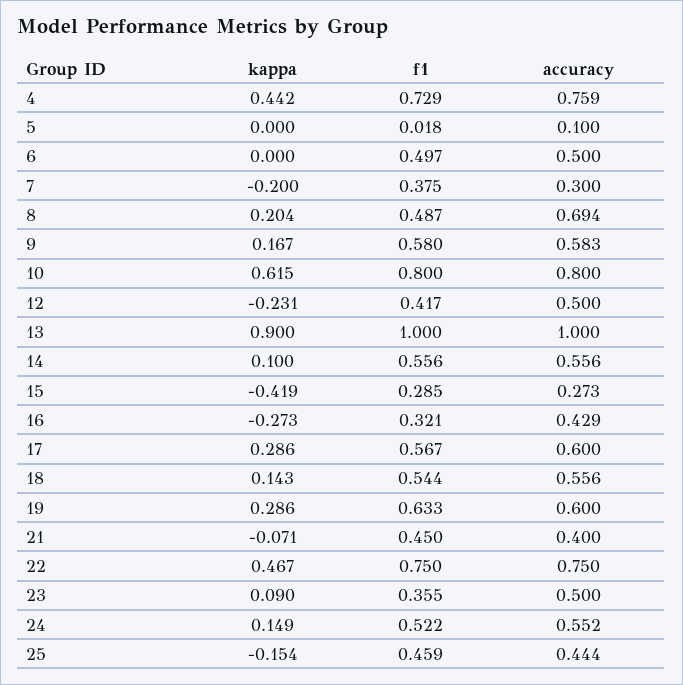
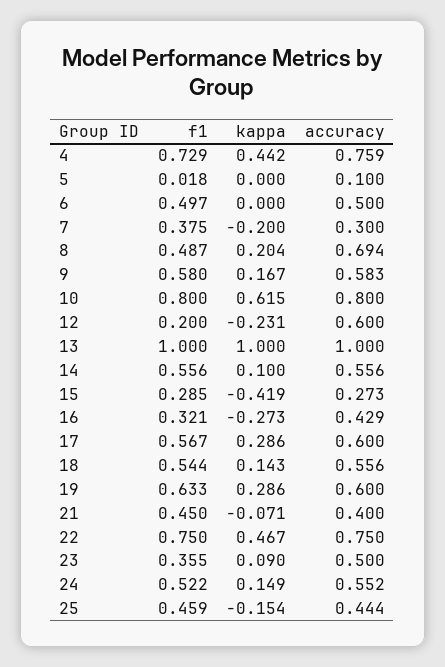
f1, 12: 0.417 -> 0.2
accuracy, 12: 0.5 -> 0.6
kappa, 13: 0.9 -> 1

